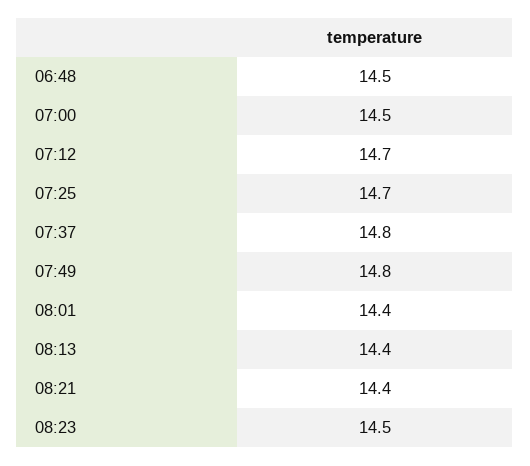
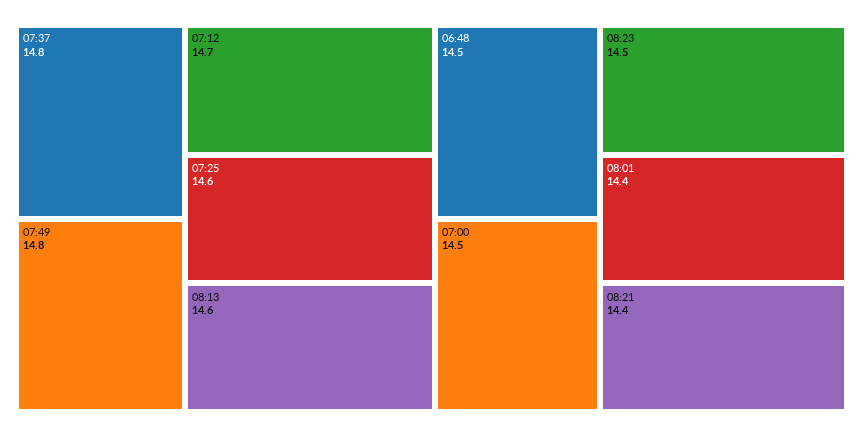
07:25: 14.7 -> 14.6
08:13: 14.4 -> 14.6

